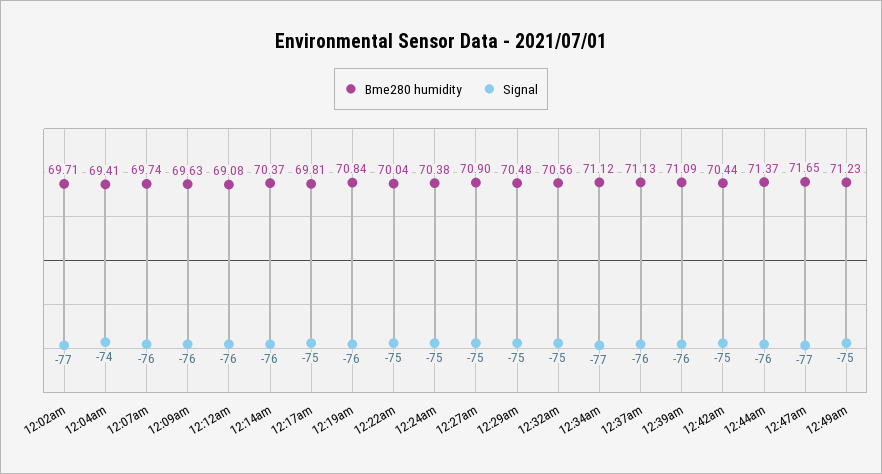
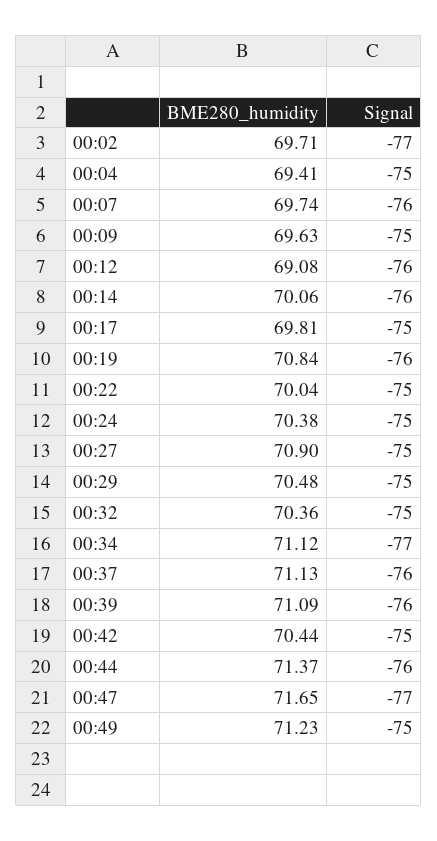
Signal, 12:04am: -74 -> -75
Signal, 12:09am: -76 -> -75
Bme280 humidity, 12:14am: 70.37 -> 70.06
Bme280 humidity, 12:32am: 70.56 -> 70.36

